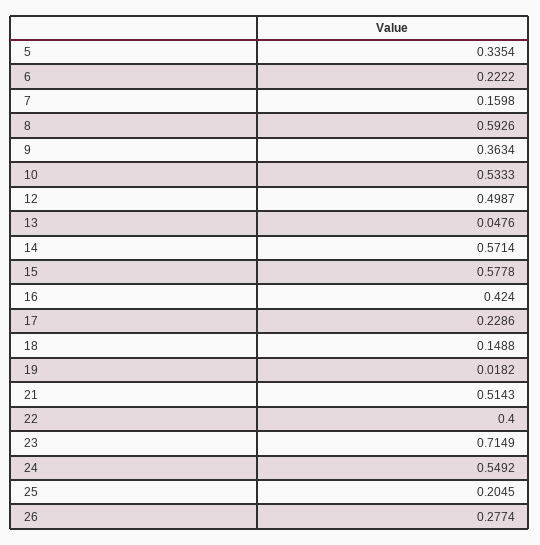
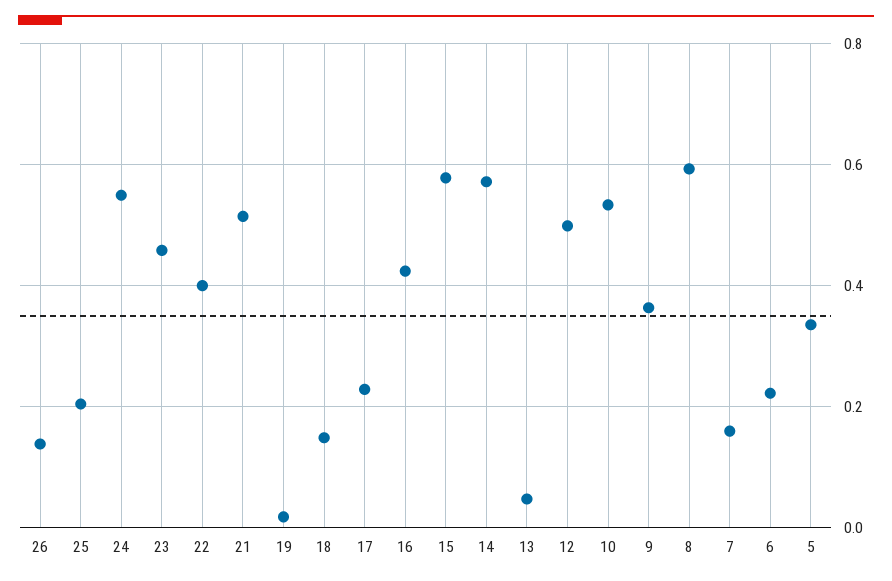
23: 0.7149 -> 0.46
26: 0.2774 -> 0.14

